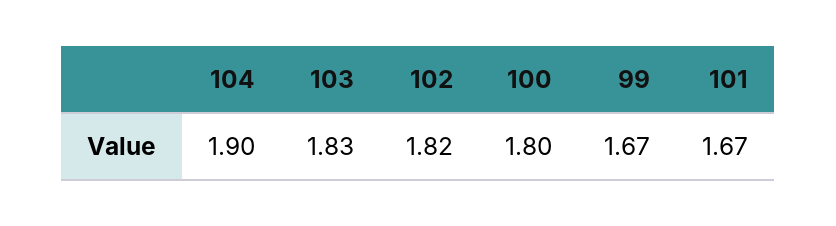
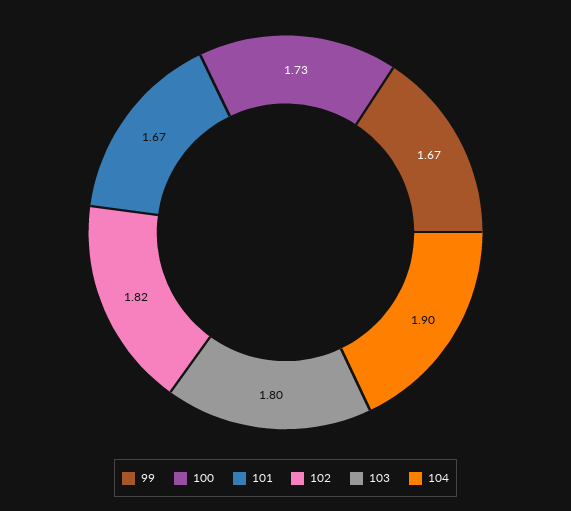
103: 1.83 -> 1.8
100: 1.8 -> 1.73

